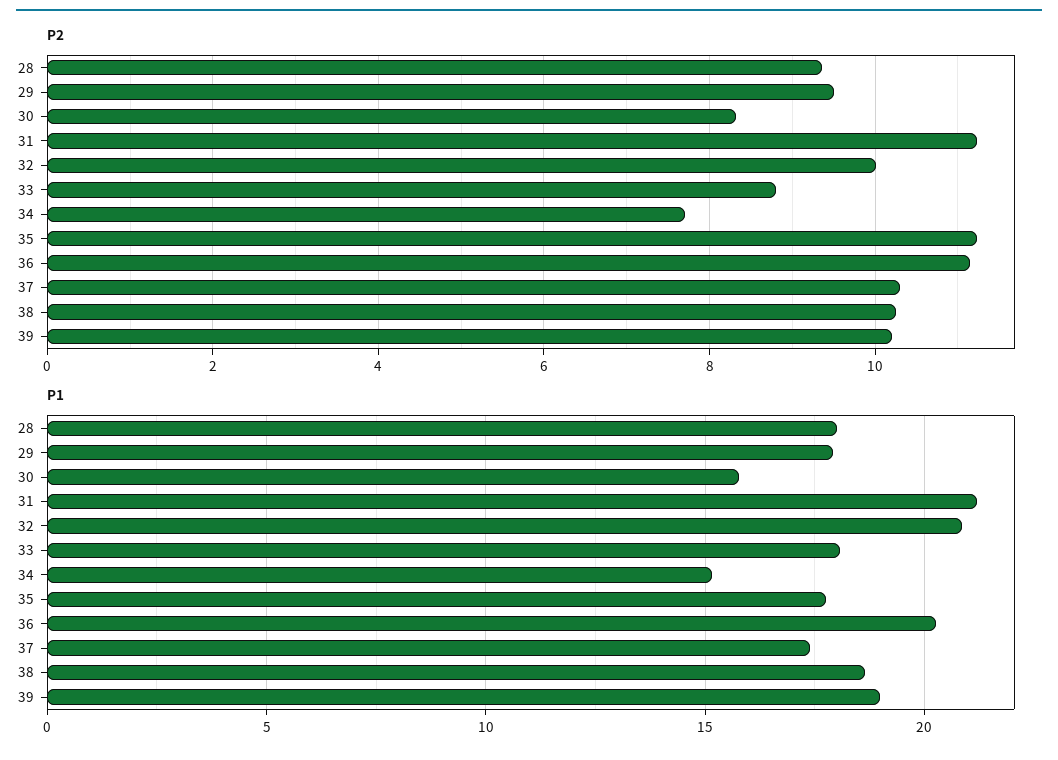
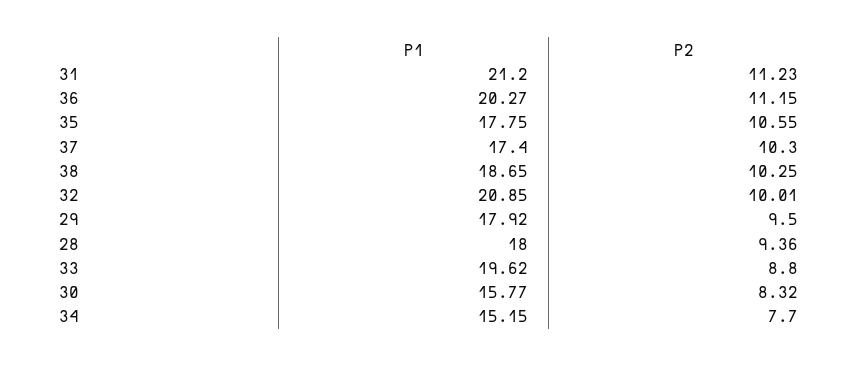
P2, 35: 11.2 -> 10.55
P2, 39: 10.2 -> none
P1, 33: 18 -> 19.62
P1, 39: 19 -> none

